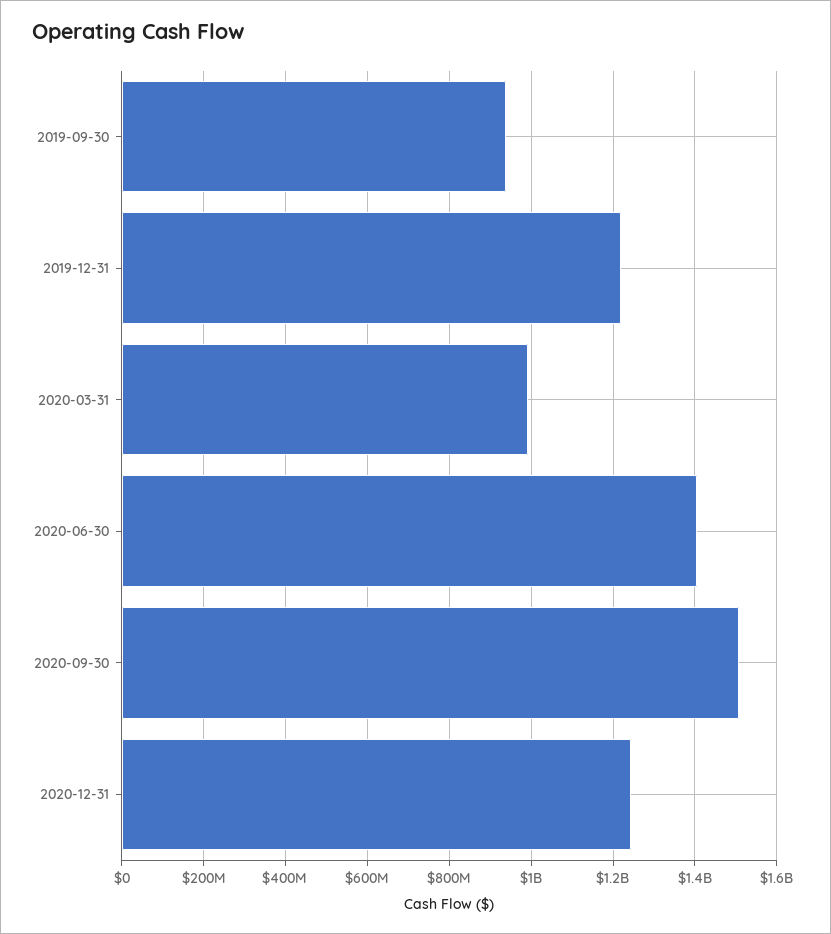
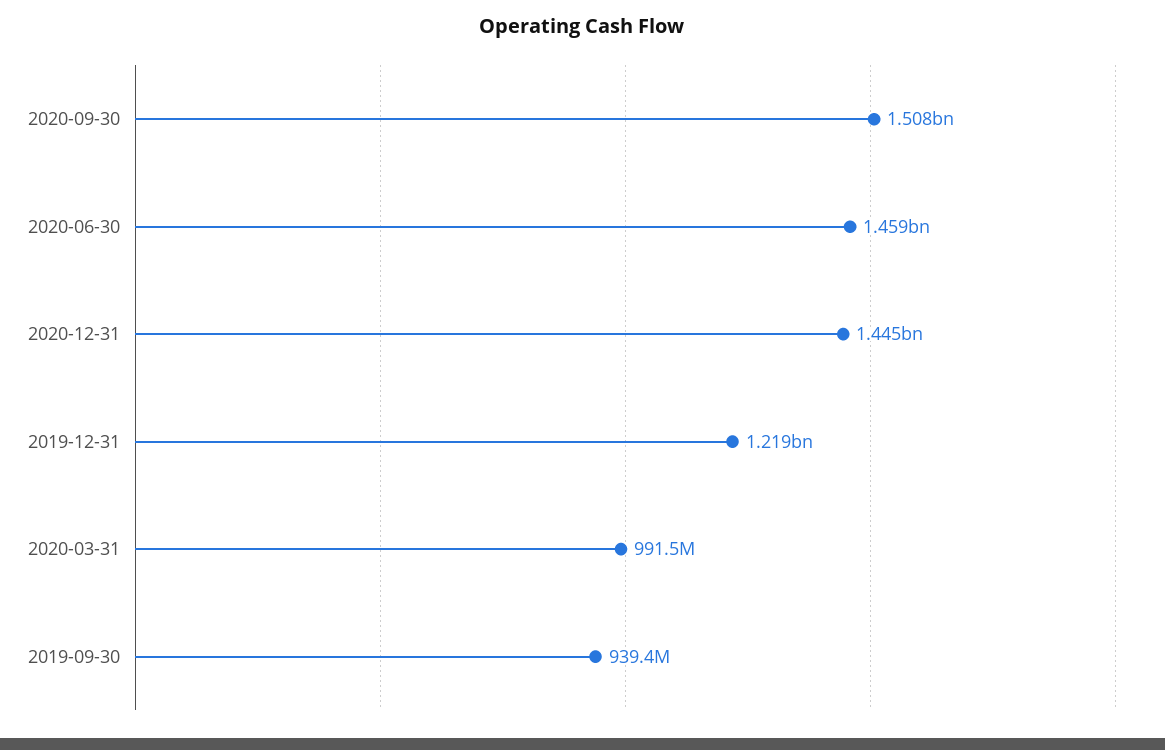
2020-06-30: 1400000000 -> 1459000000
2020-12-31: 1240000000 -> 1445000000

